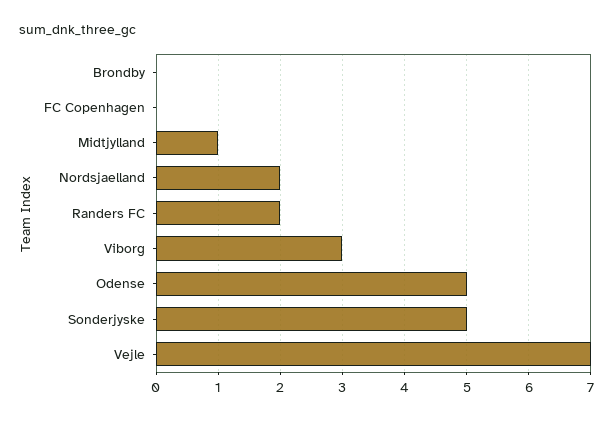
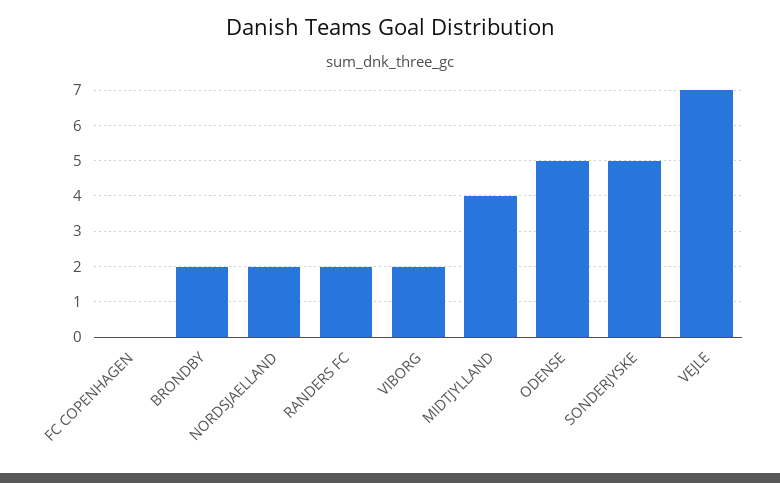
Brondby: 0 -> 2
Midtjylland: 1 -> 4
Viborg: 3 -> 2

